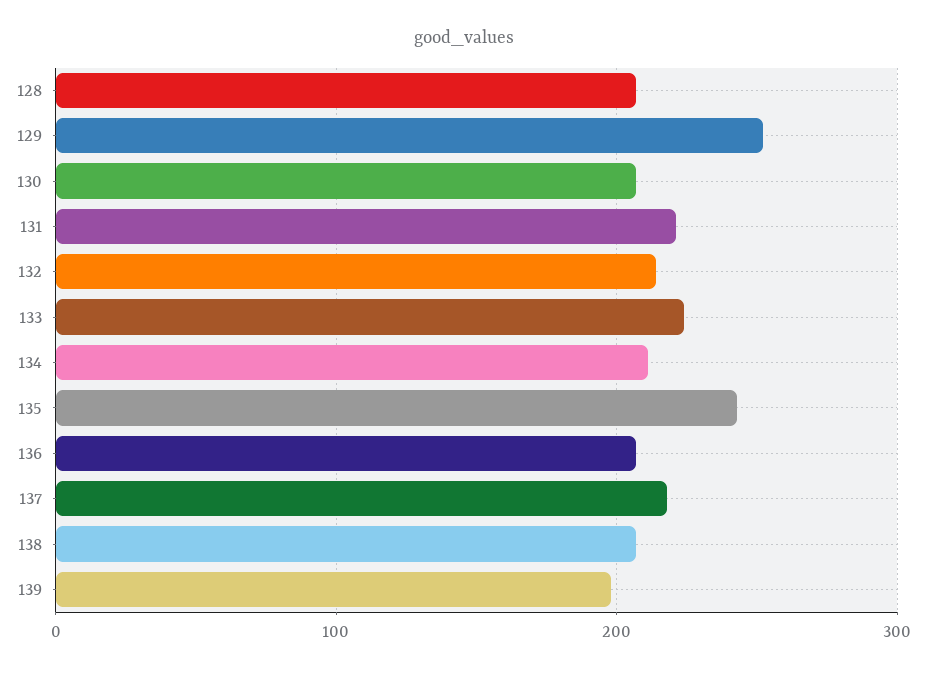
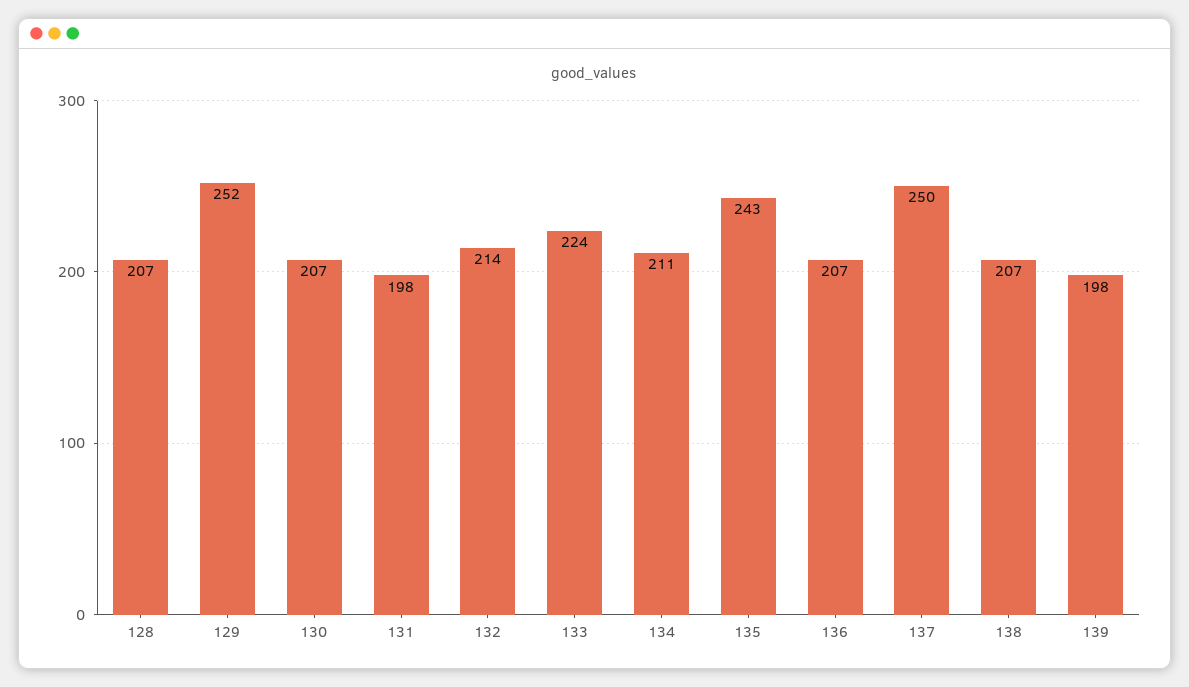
131: 220 -> 198
137: 220 -> 250

